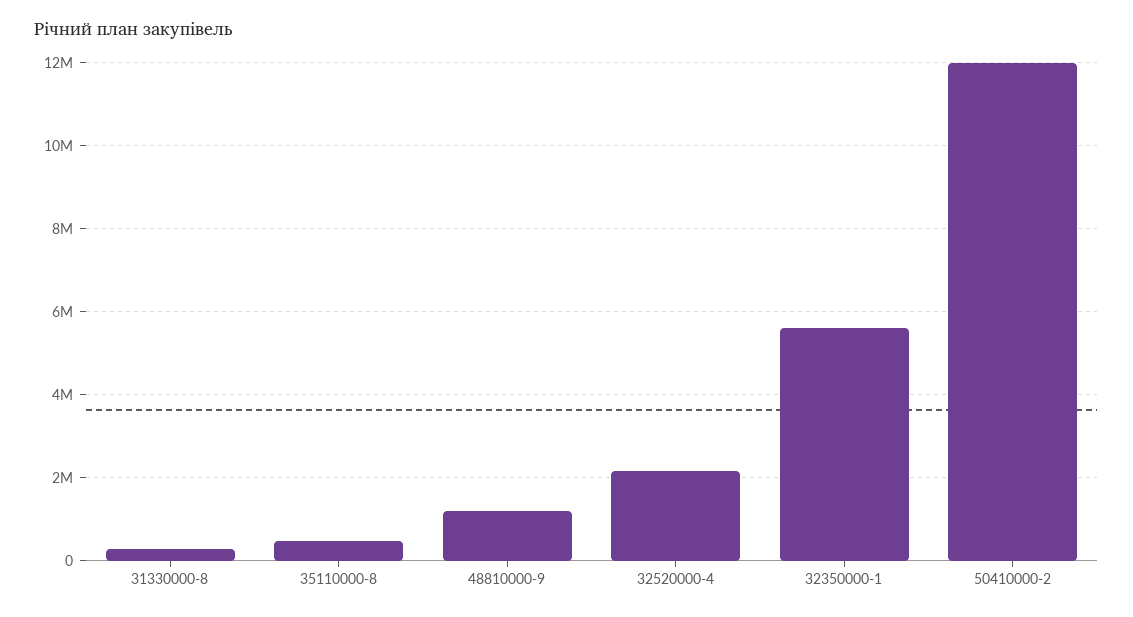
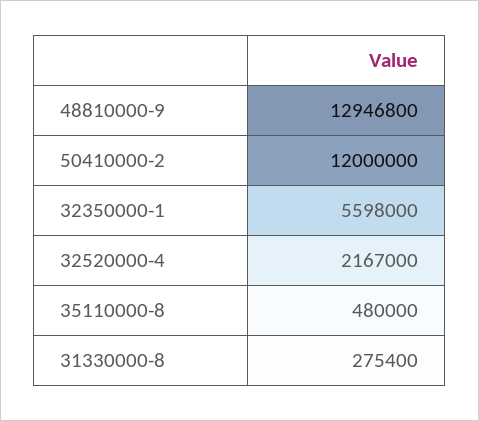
48810000-9: 1200000 -> 12946800

